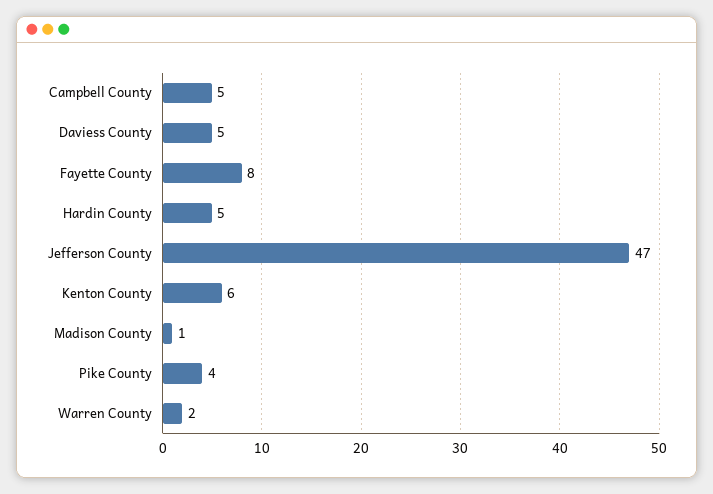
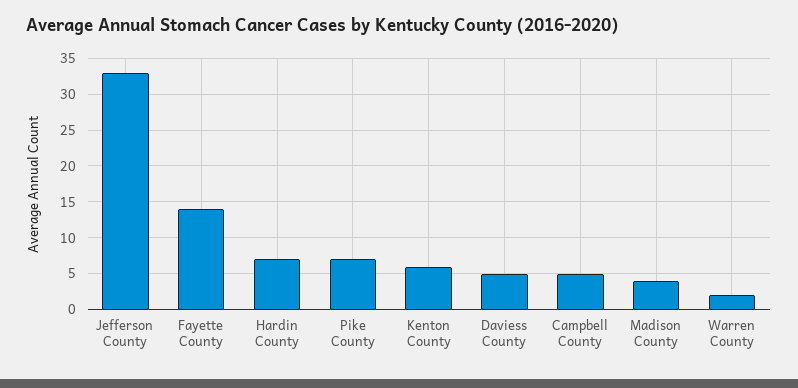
Fayette County: 8 -> 14
Hardin County: 5 -> 7
Jefferson County: 47 -> 33
Madison County: 1 -> 4
Pike County: 4 -> 7

